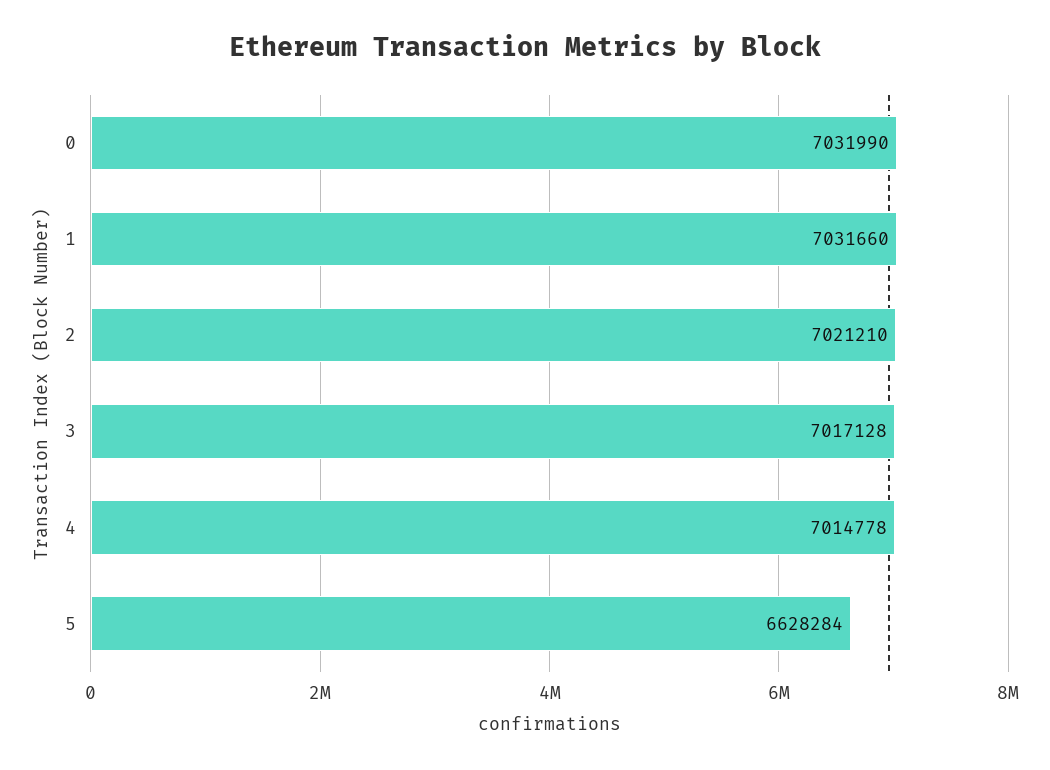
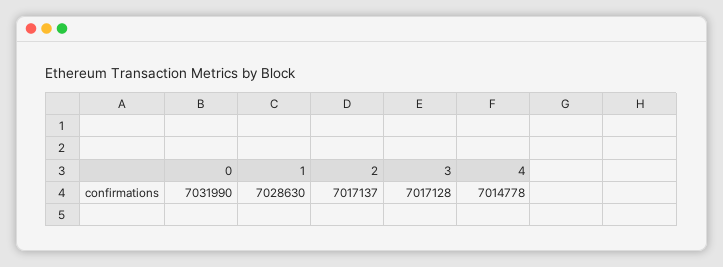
1: 7031660 -> 7028630
2: 7021210 -> 7017137
5: 6628284 -> none

